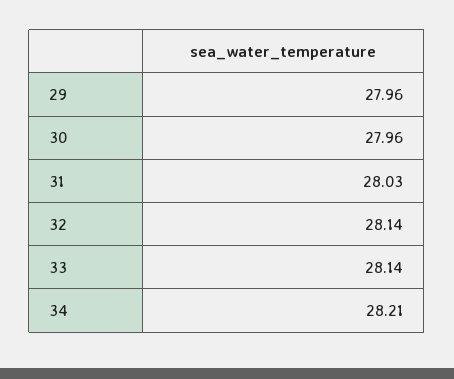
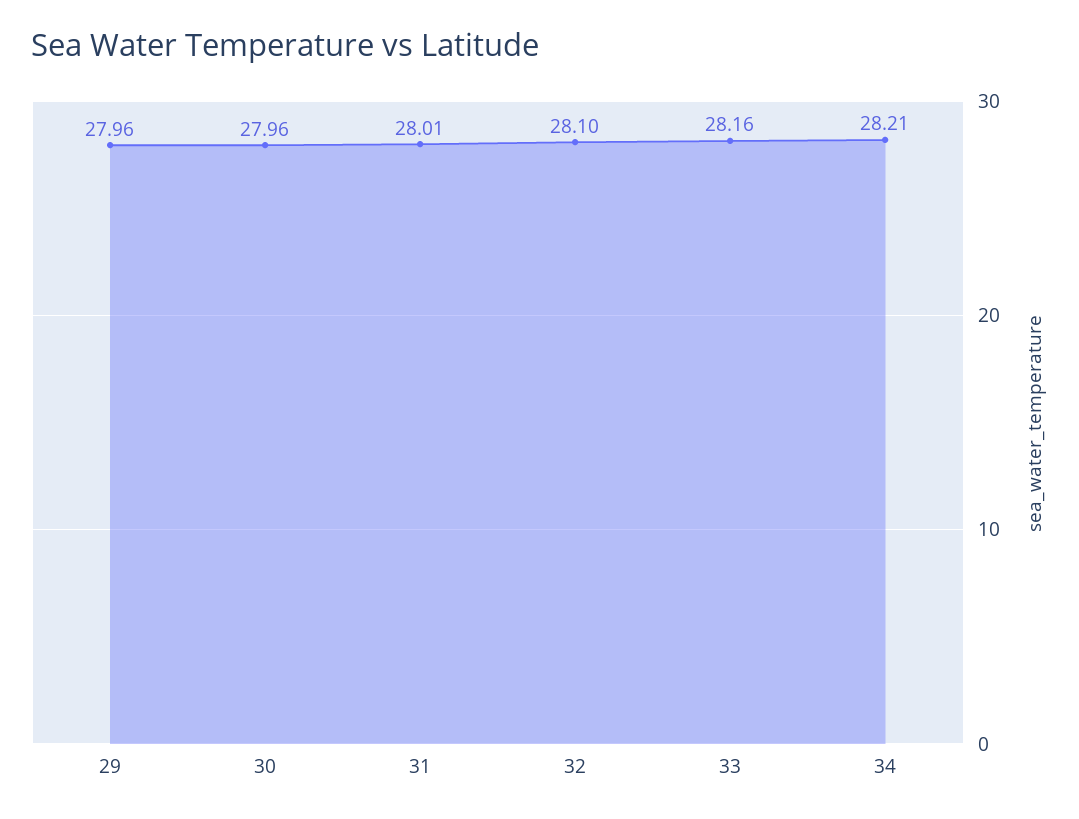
31: 28.03 -> 28.01
32: 28.14 -> 28.1
33: 28.14 -> 28.16

